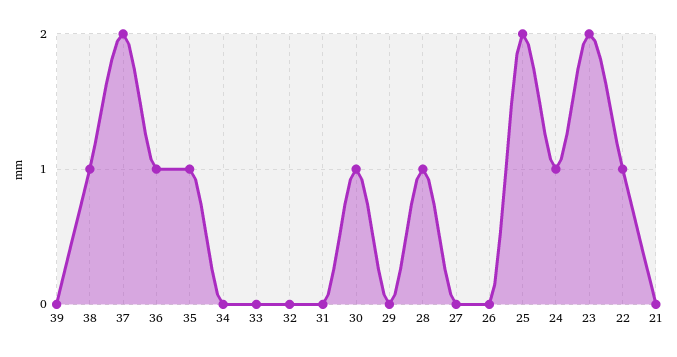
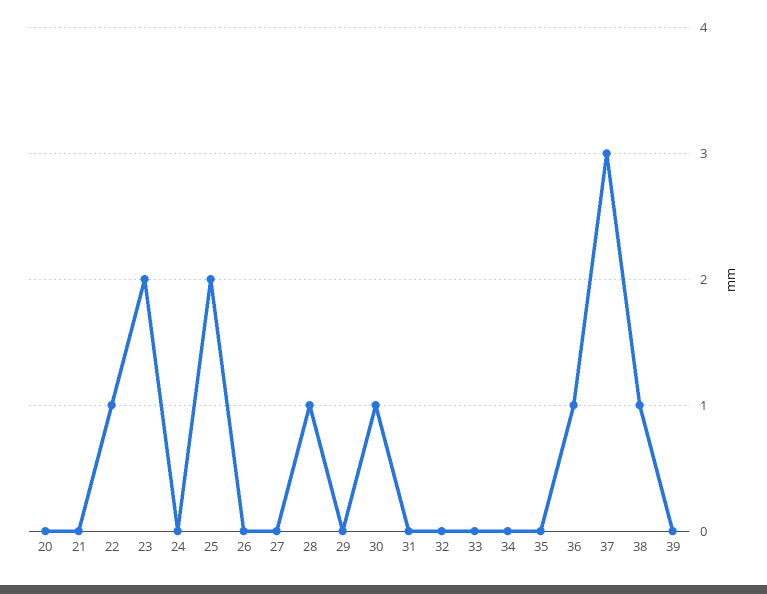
37: 2 -> 3
35: 1 -> 0
24: 1 -> 0
20: none -> 0

